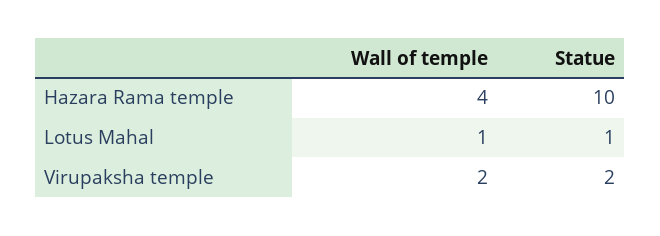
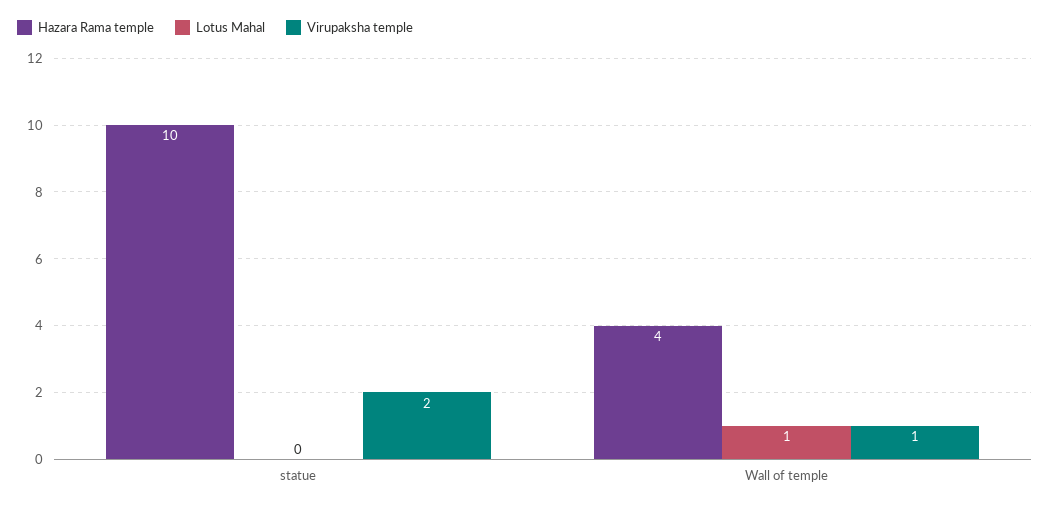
Lotus Mahal, Statue: 1 -> 0
Virupaksha temple, Wall of temple: 2 -> 1

